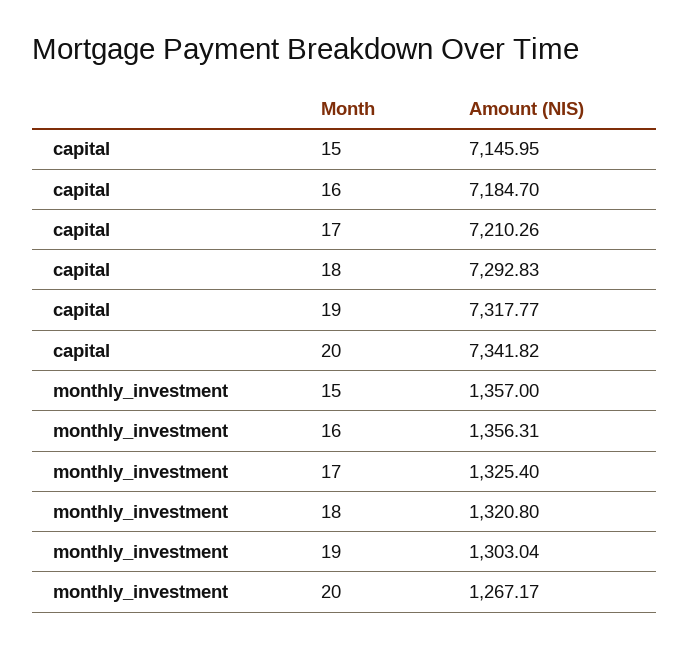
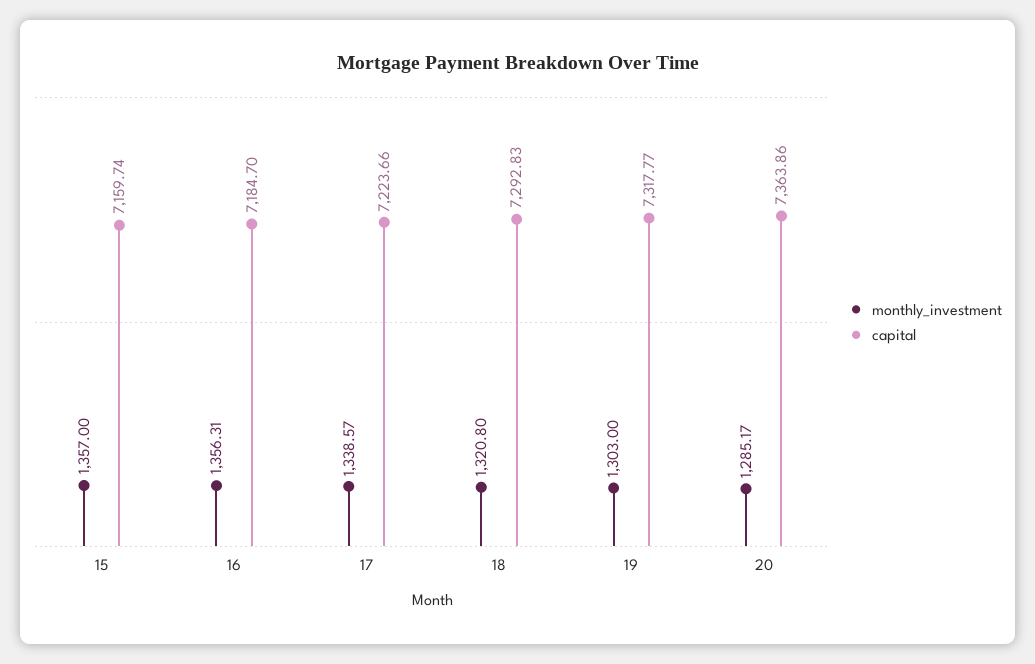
capital, 15: 7145.95 -> 7159.74
capital, 17: 7210.26 -> 7223.66
capital, 20: 7341.82 -> 7363.86
monthly_investment, 17: 1325.4 -> 1338.57
monthly_investment, 19: 1303.04 -> 1303
monthly_investment, 20: 1267.17 -> 1285.17

